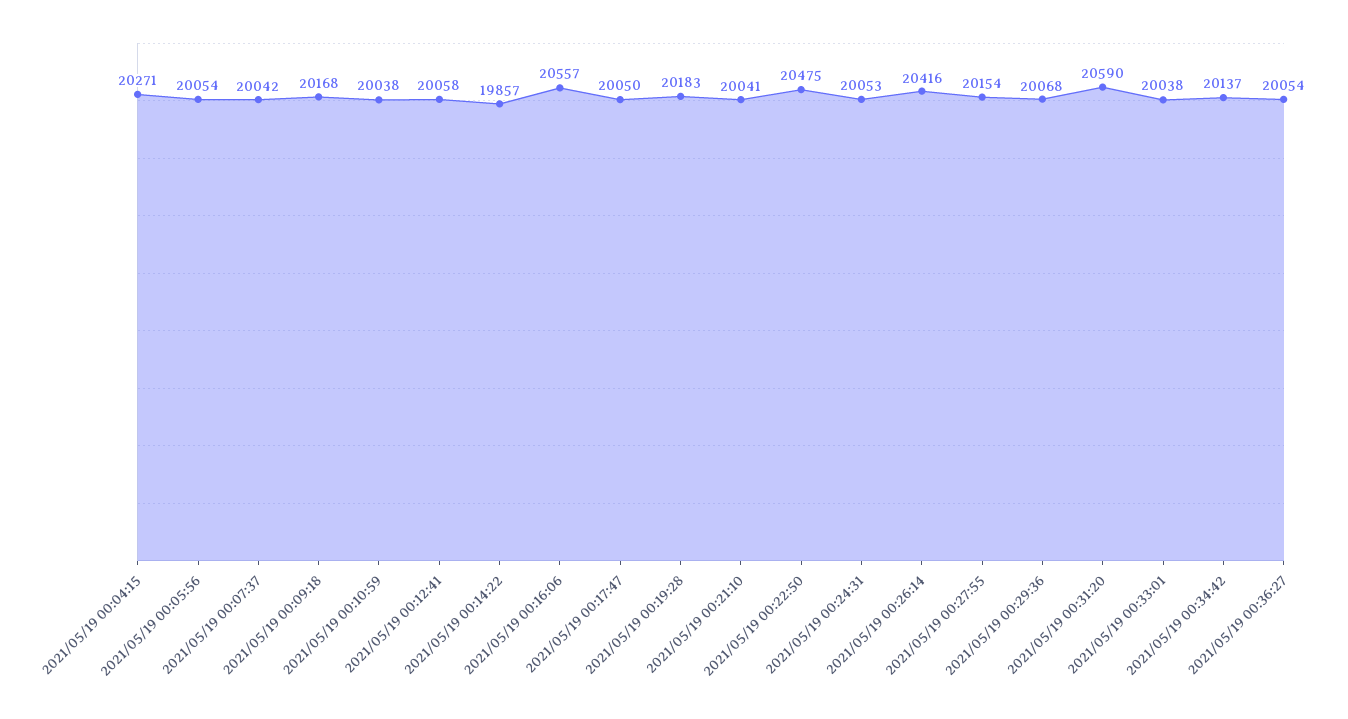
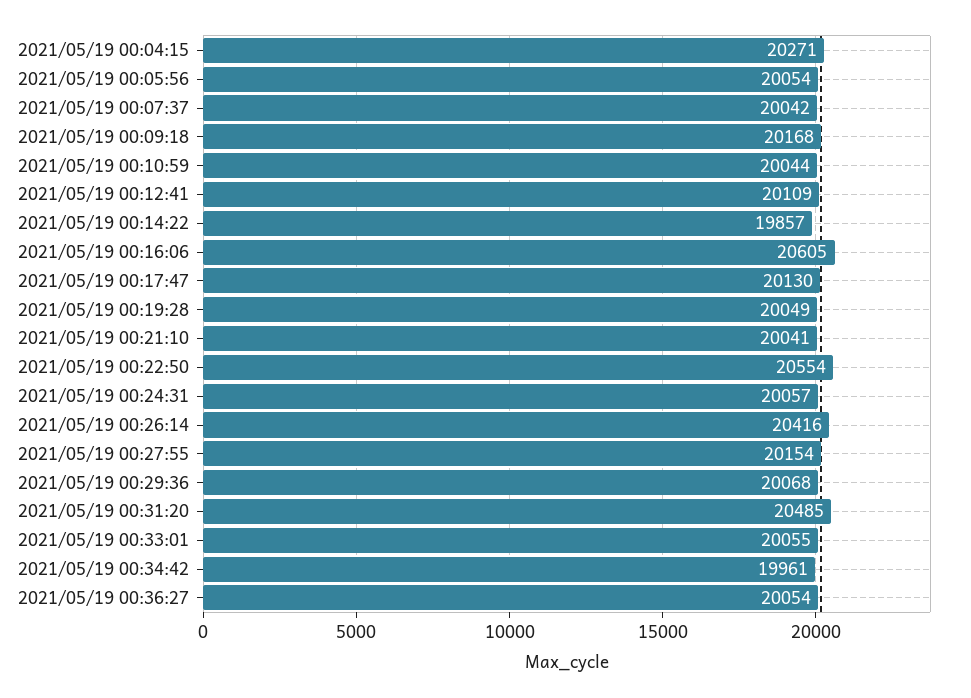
2021/05/19 00:10:59: 20038 -> 20044
2021/05/19 00:12:41: 20058 -> 20109
2021/05/19 00:16:06: 20557 -> 20605
2021/05/19 00:17:47: 20050 -> 20130
2021/05/19 00:19:28: 20183 -> 20049
2021/05/19 00:22:50: 20475 -> 20554
2021/05/19 00:24:31: 20053 -> 20057
2021/05/19 00:31:20: 20590 -> 20485
2021/05/19 00:33:01: 20038 -> 20055
2021/05/19 00:34:42: 20137 -> 19961

